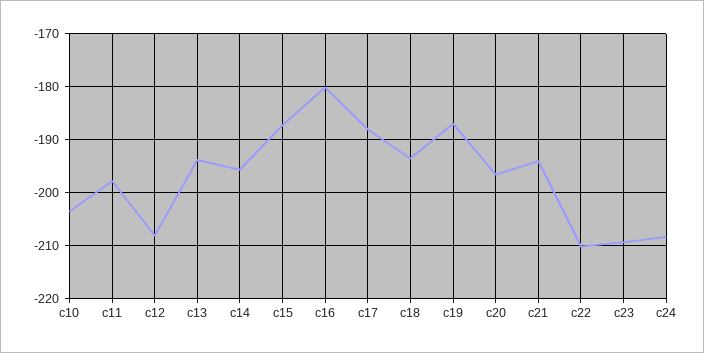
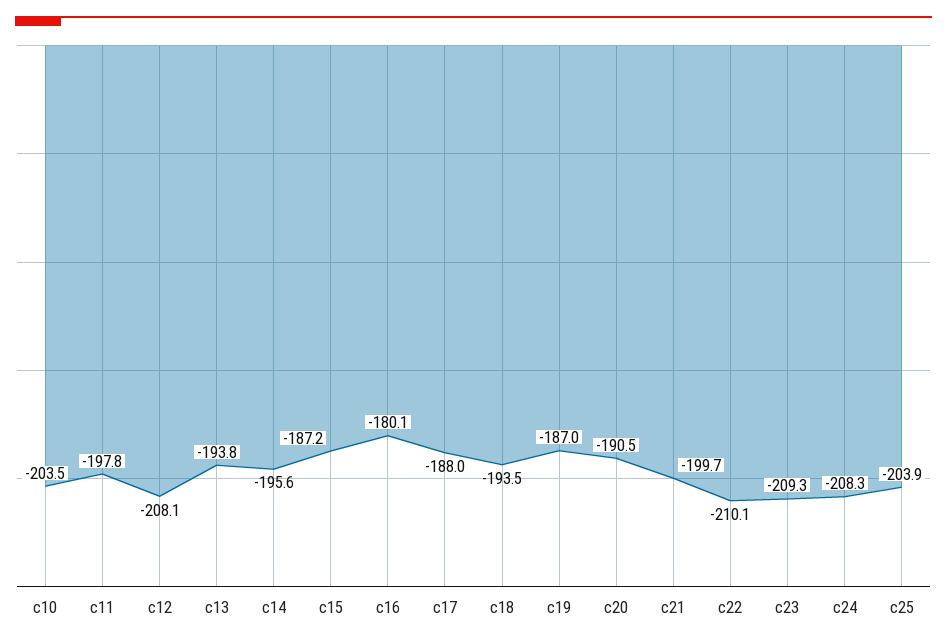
c20: -196 -> -190.5
c21: -194 -> -199.7
c25: none -> -203.9

